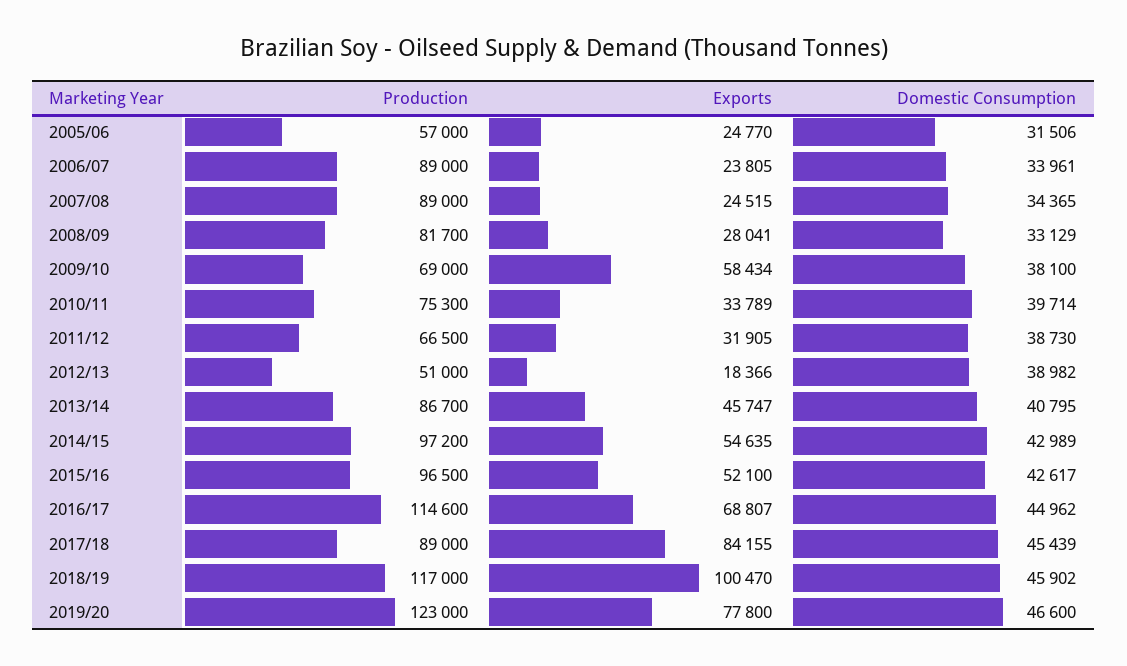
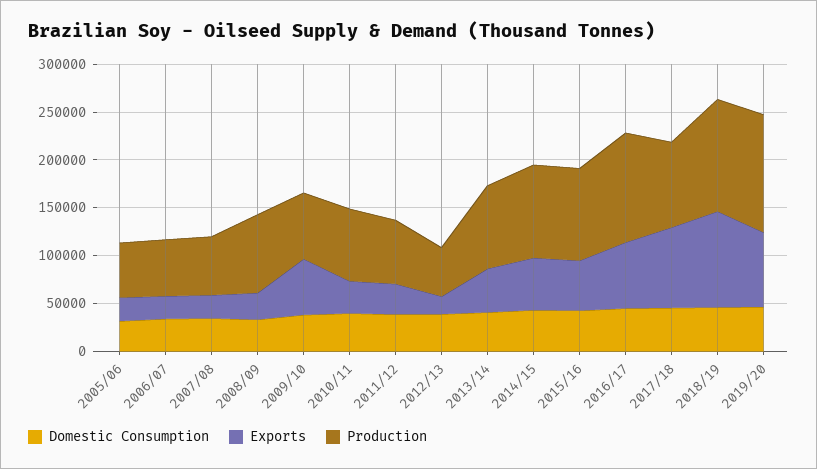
Production, 2006/07: 89000 -> 60000
Production, 2007/08: 89000 -> 60000

